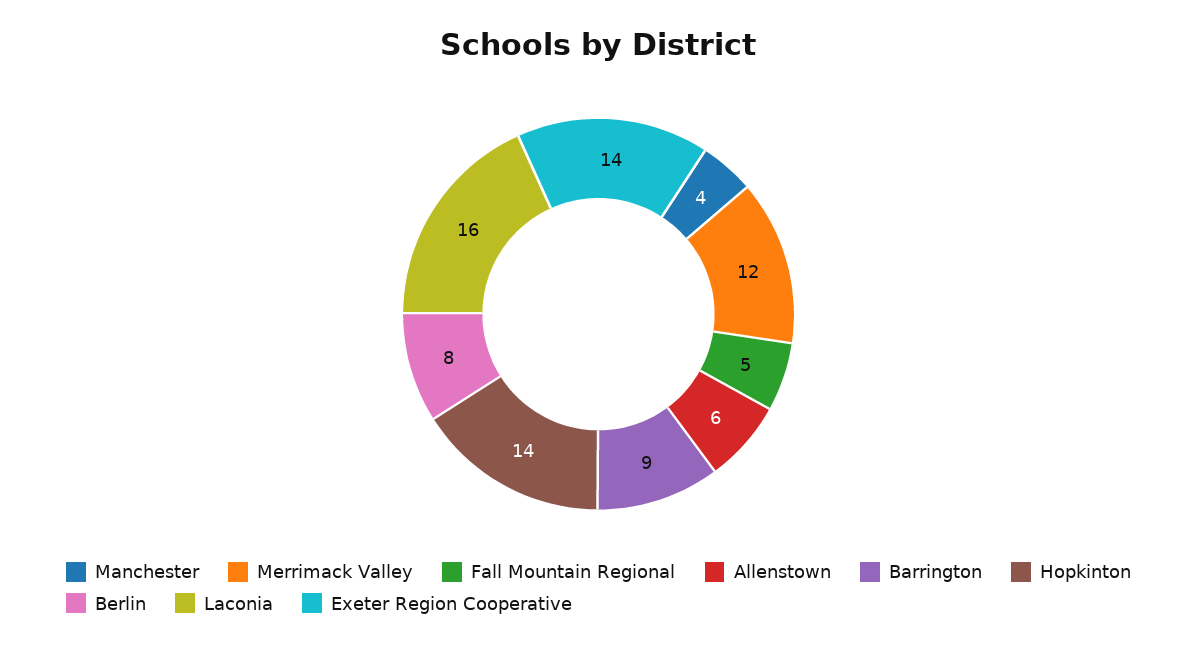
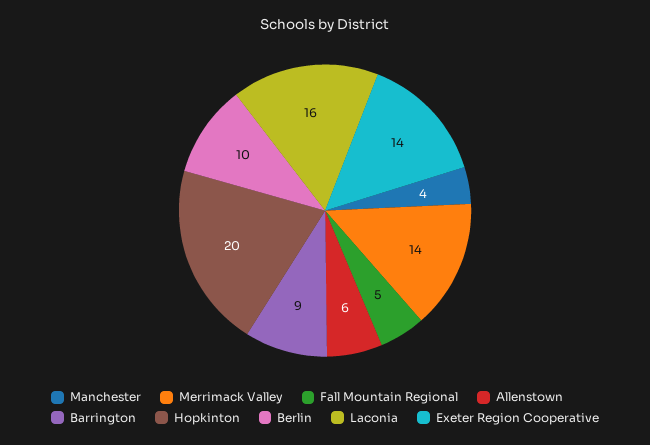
Merrimack Valley: 12 -> 14
Hopkinton: 14 -> 20
Berlin: 8 -> 10

